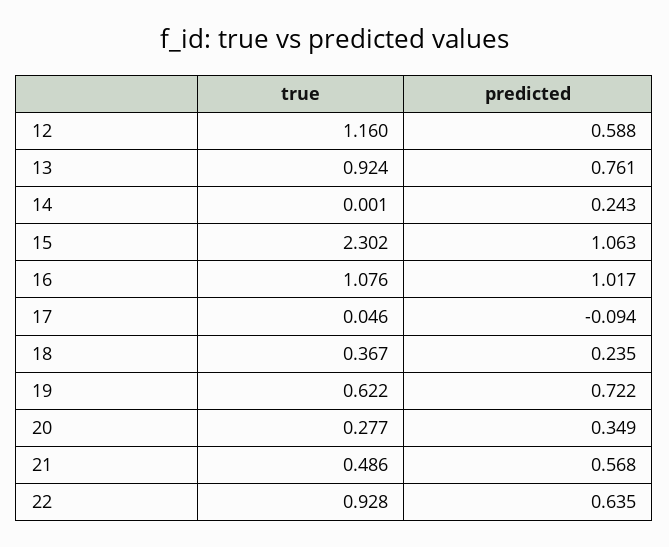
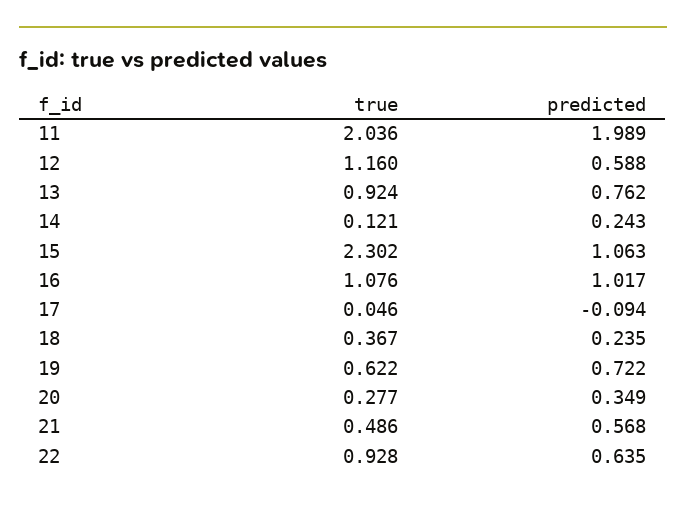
predicted, 13: 0.761 -> 0.762
true, 14: 0.001 -> 0.121
true, 11: none -> 2.036
predicted, 11: none -> 1.989

